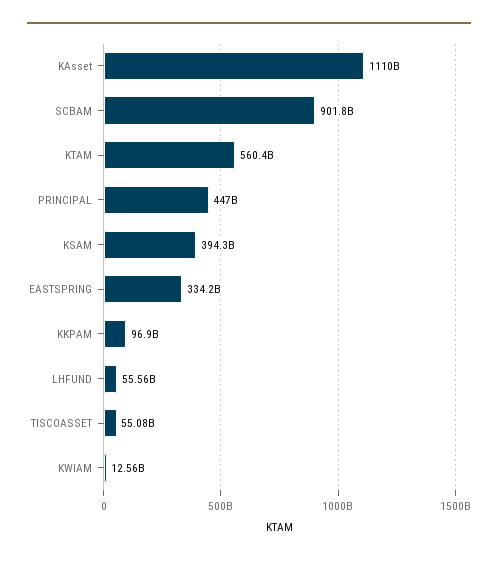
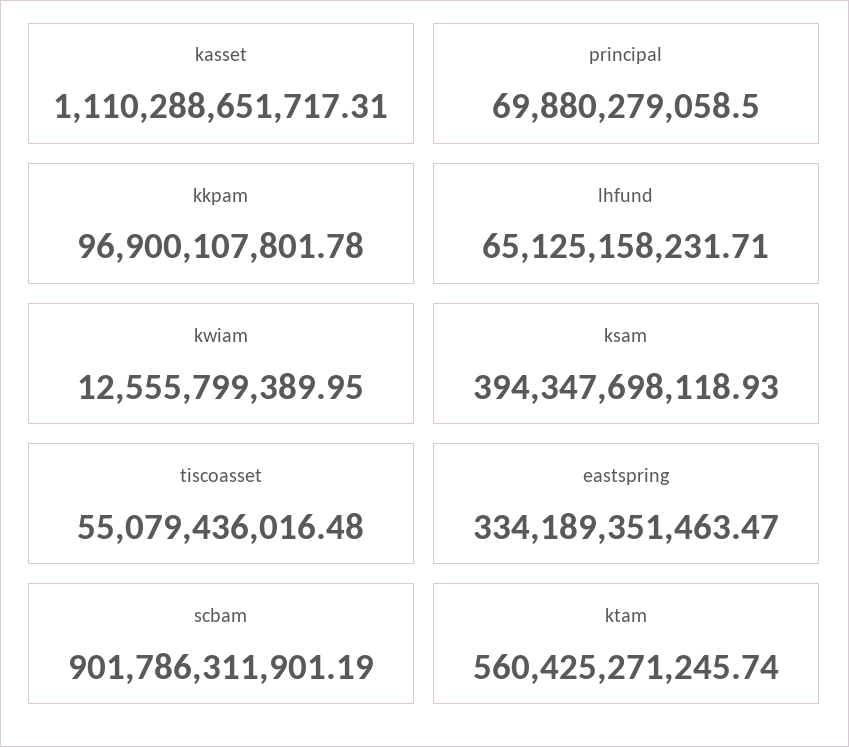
PRINCIPAL: 447000000000 -> 69880279058.5
LHFUND: 55560000000 -> 65125158231.71

